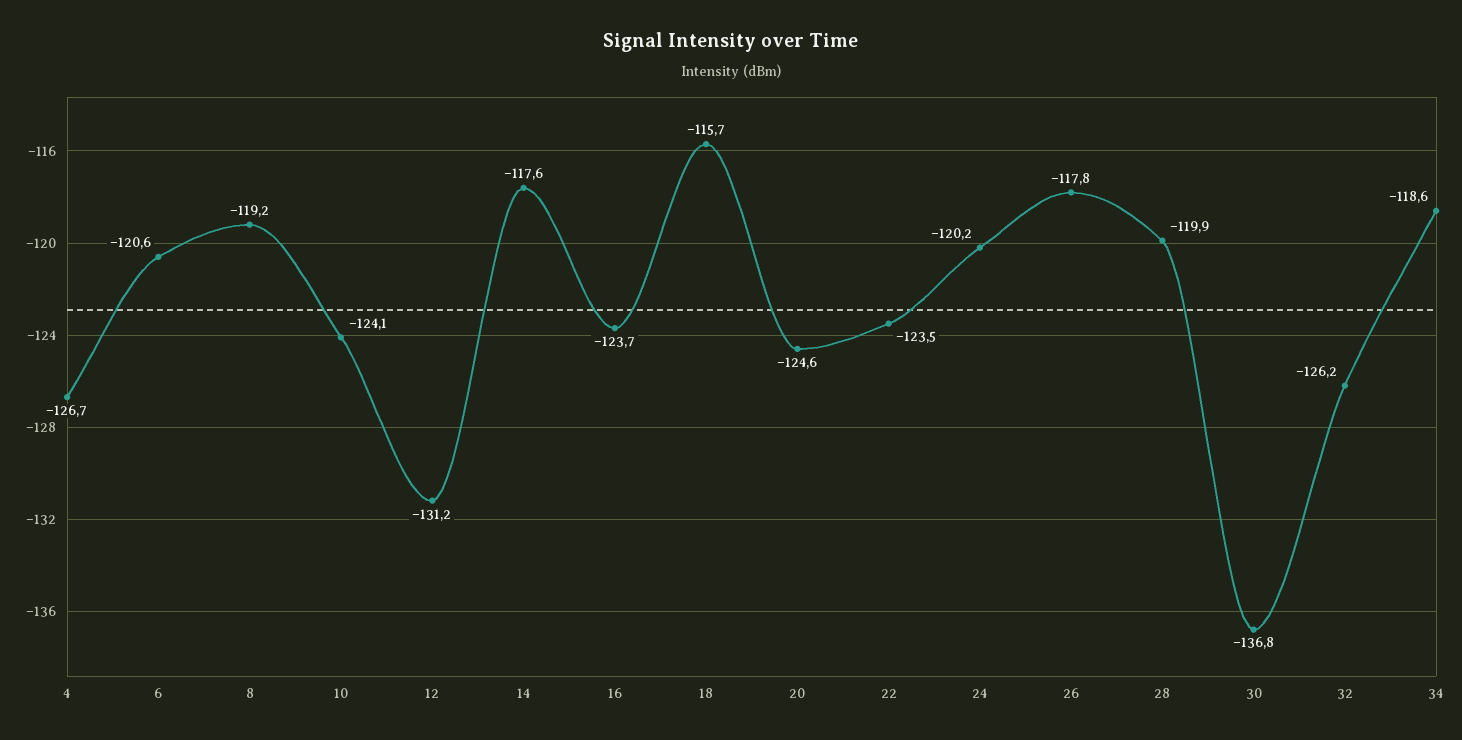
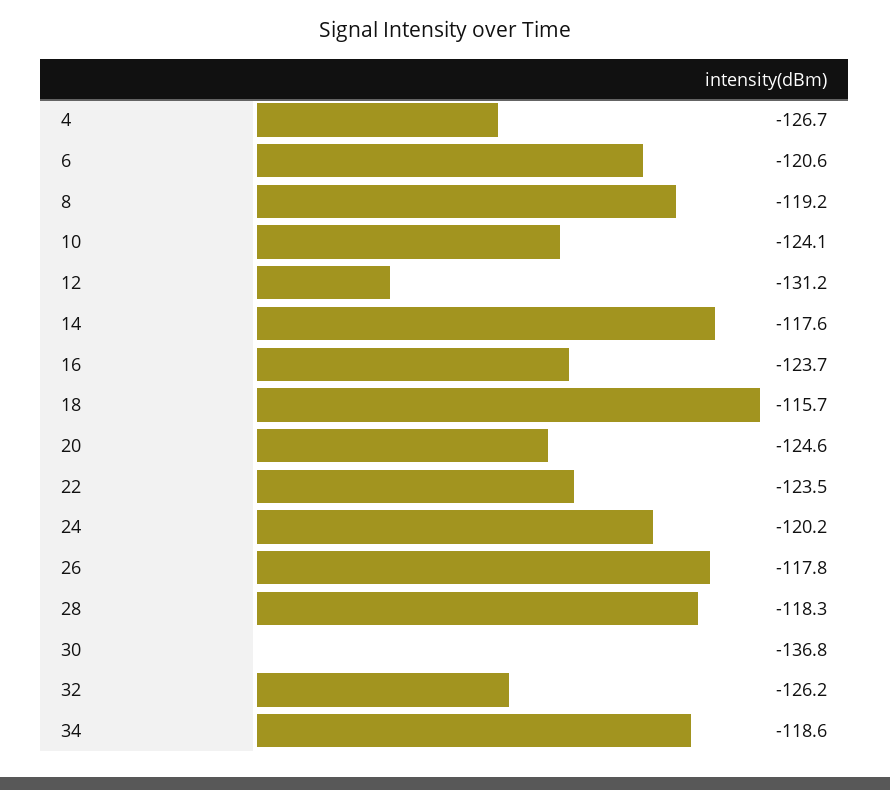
28: -119.9 -> -118.3

